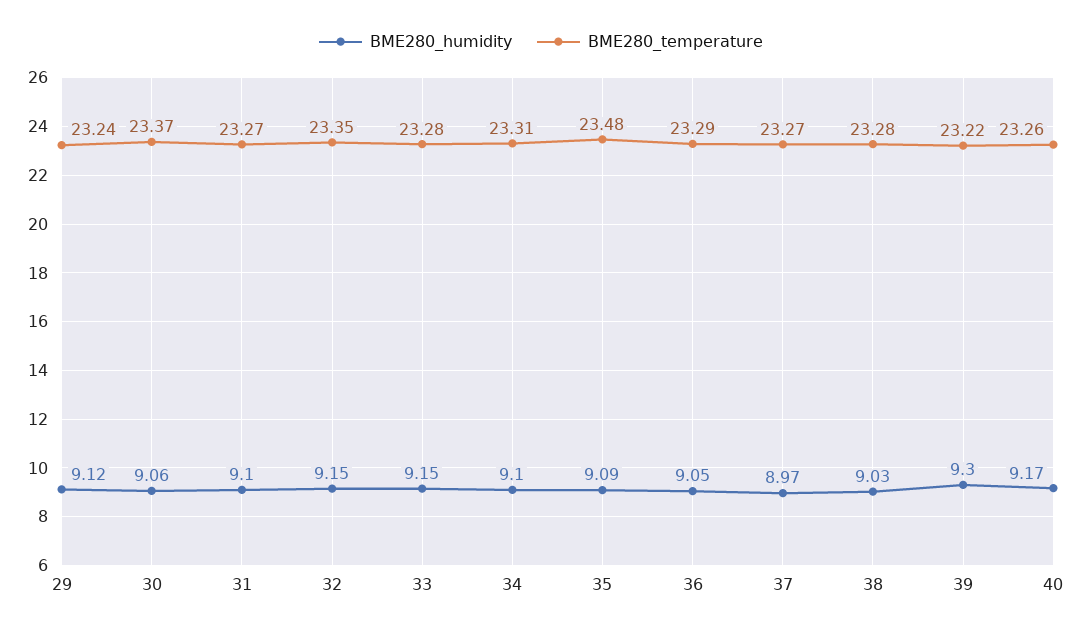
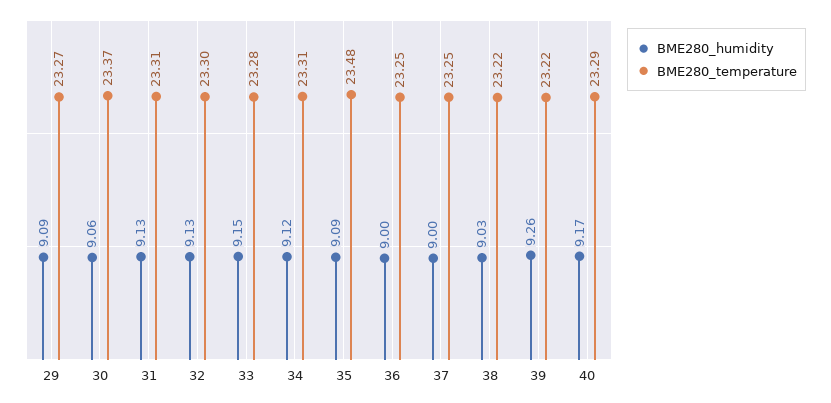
BME280_humidity, 29: 9.12 -> 9.09
BME280_temperature, 29: 23.24 -> 23.27
BME280_humidity, 31: 9.1 -> 9.13
BME280_temperature, 31: 23.27 -> 23.31
BME280_humidity, 32: 9.15 -> 9.13
BME280_temperature, 32: 23.35 -> 23.3
BME280_humidity, 34: 9.1 -> 9.12
BME280_humidity, 36: 9.05 -> 9
BME280_temperature, 36: 23.29 -> 23.25
BME280_humidity, 37: 8.97 -> 9
BME280_temperature, 37: 23.27 -> 23.25
BME280_temperature, 38: 23.28 -> 23.22
BME280_humidity, 39: 9.3 -> 9.26
BME280_temperature, 40: 23.26 -> 23.29

